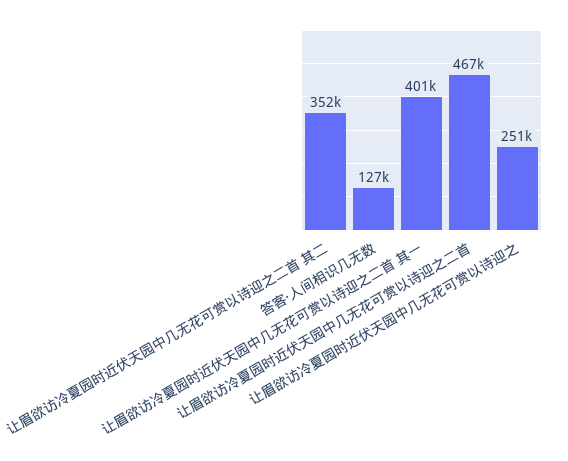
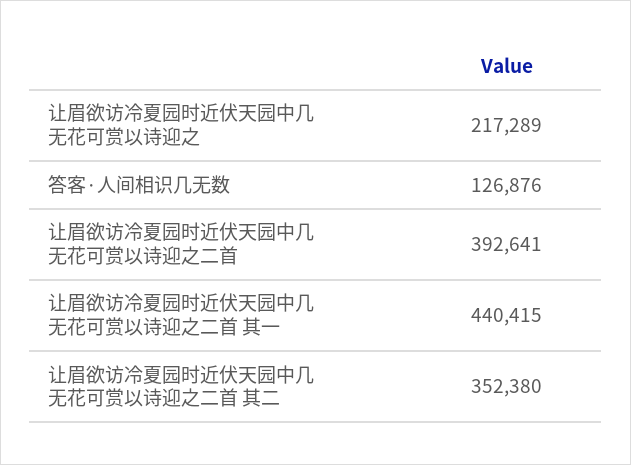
让眉欲访冷夏园时近伏天园中几无花可赏以诗迎之二首 其一: 401000 -> 440415
让眉欲访冷夏园时近伏天园中几无花可赏以诗迎之二首: 467000 -> 392641
让眉欲访冷夏园时近伏天园中几无花可赏以诗迎之: 251000 -> 217289

